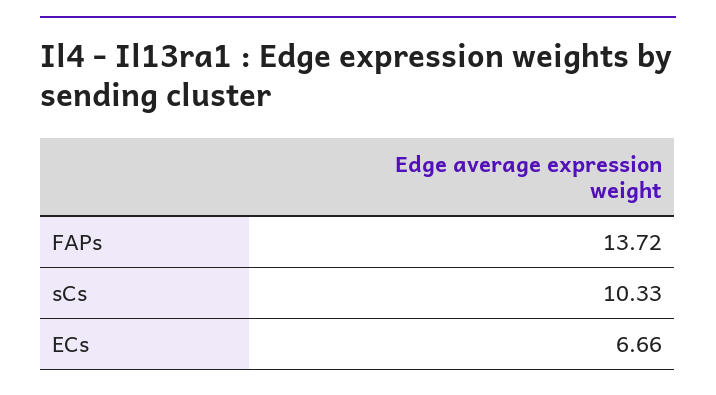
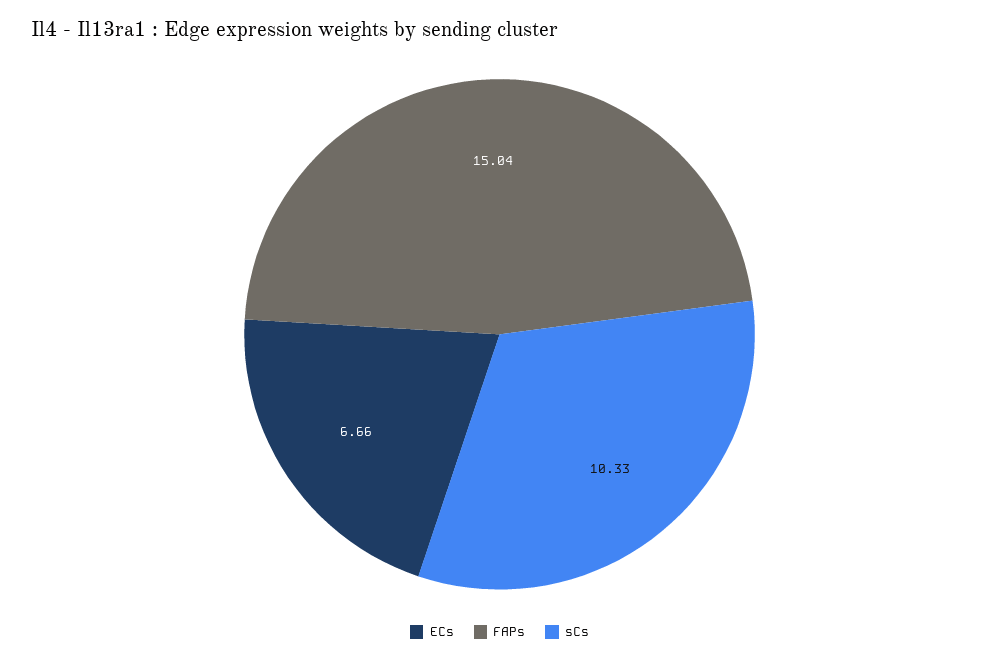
FAPs: 13.72 -> 15.04

